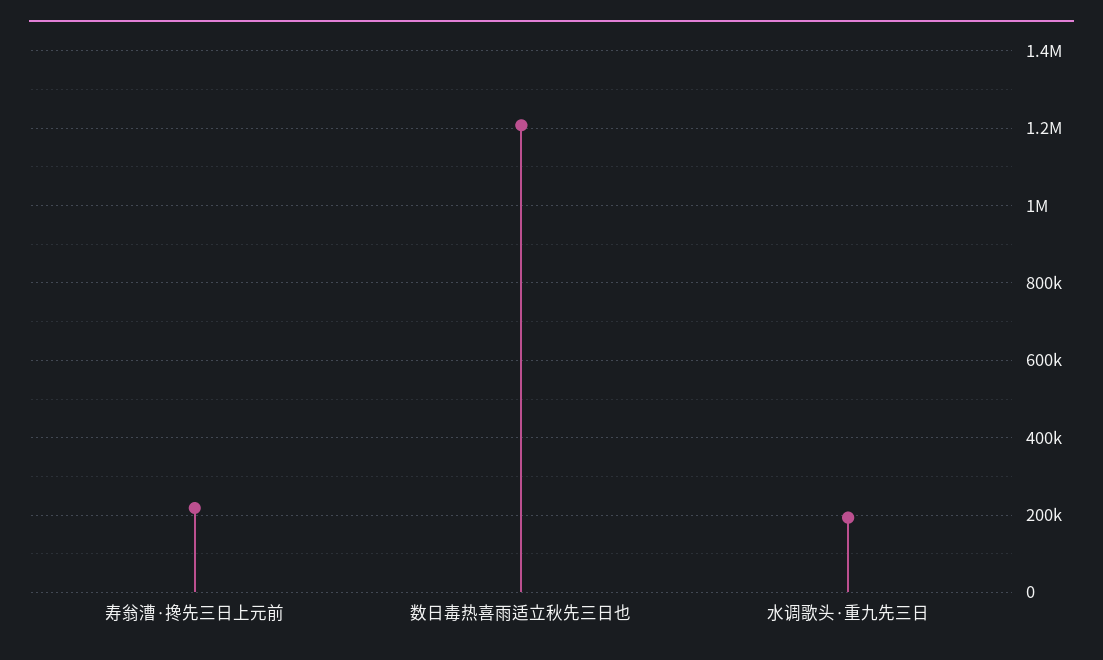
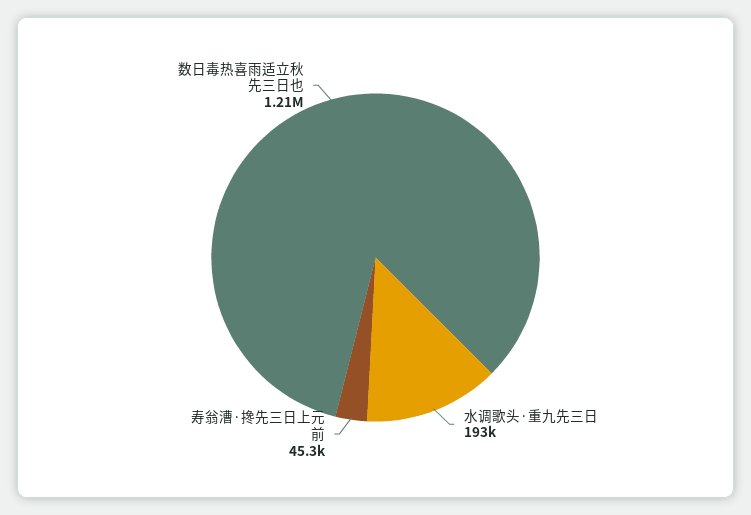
寿翁漕·搀先三日上元前: 220000 -> 45300

